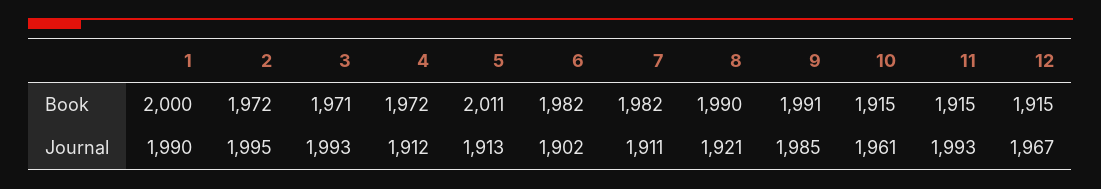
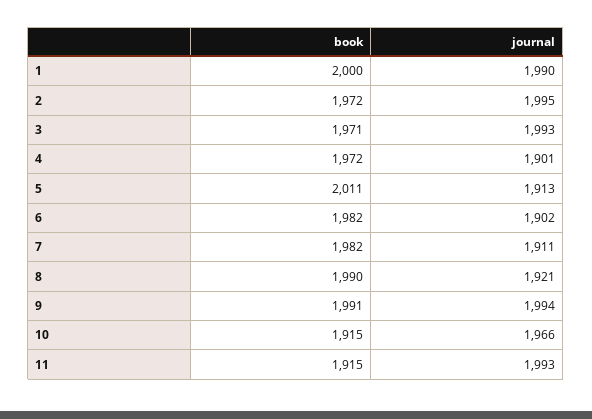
12, Book: 1915 -> none
4, Journal: 1912 -> 1901
9, Journal: 1985 -> 1994
10, Journal: 1961 -> 1966
12, Journal: 1967 -> none

